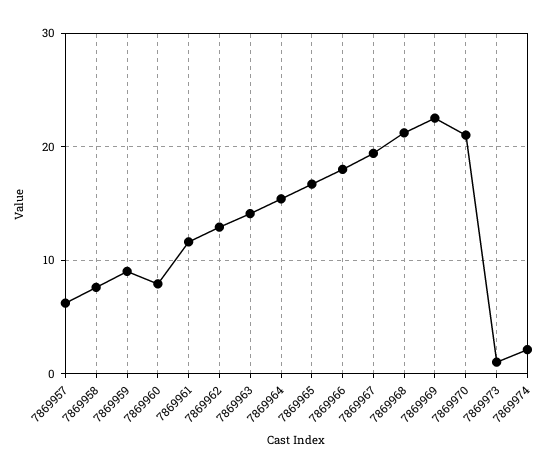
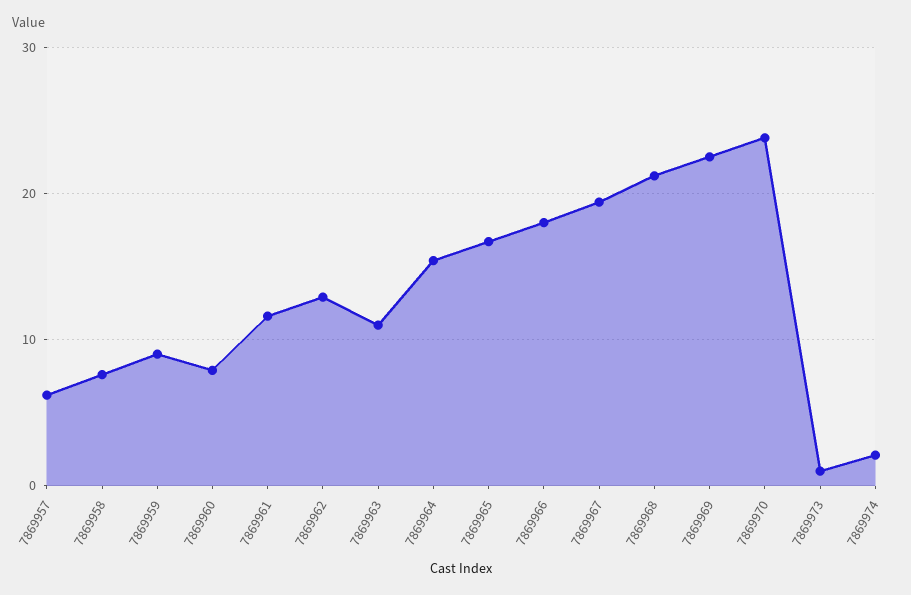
7869963: 14 -> 11
7869970: 21 -> 24

